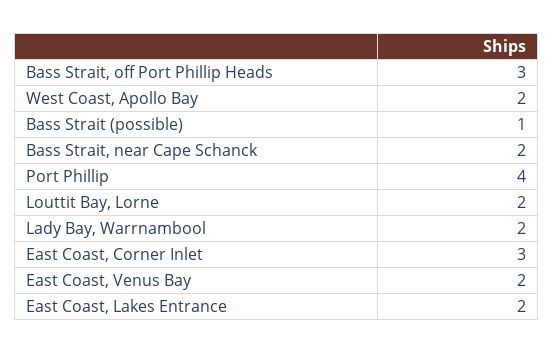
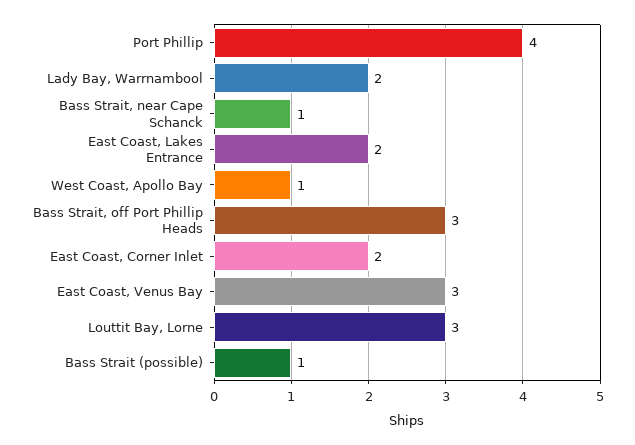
West Coast, Apollo Bay: 2 -> 1
Bass Strait, near Cape Schanck: 2 -> 1
Louttit Bay, Lorne: 2 -> 3
East Coast, Corner Inlet: 3 -> 2
East Coast, Venus Bay: 2 -> 3

